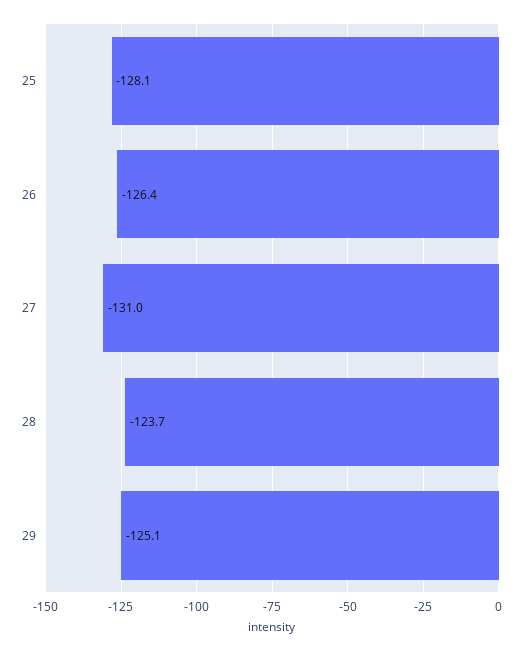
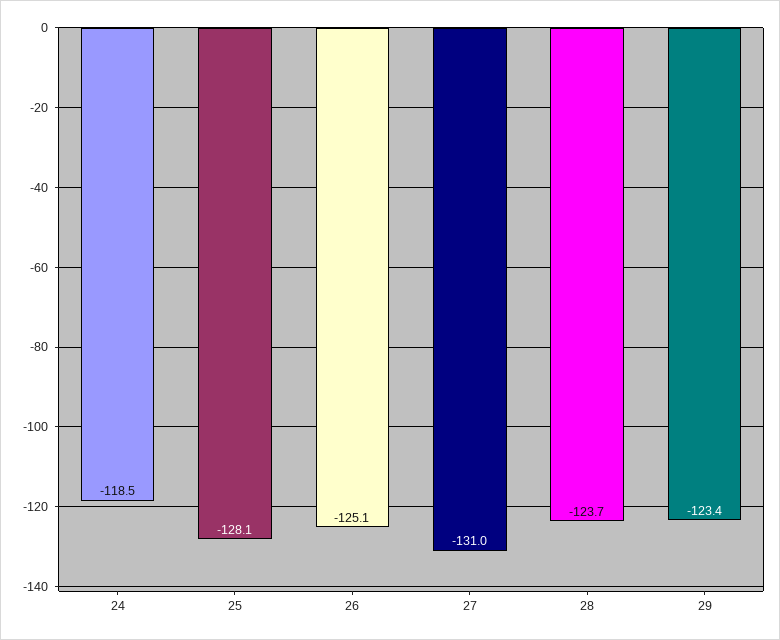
26: -126.4 -> -125.1
29: -125.1 -> -123.4
24: none -> -118.5

